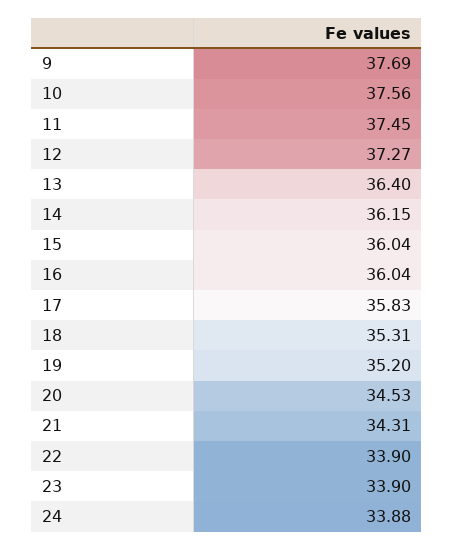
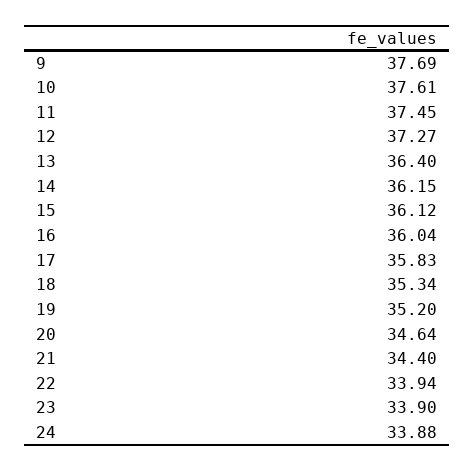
10: 37.56 -> 37.61
15: 36.04 -> 36.12
18: 35.31 -> 35.34
20: 34.53 -> 34.64
21: 34.31 -> 34.4
22: 33.9 -> 33.94

